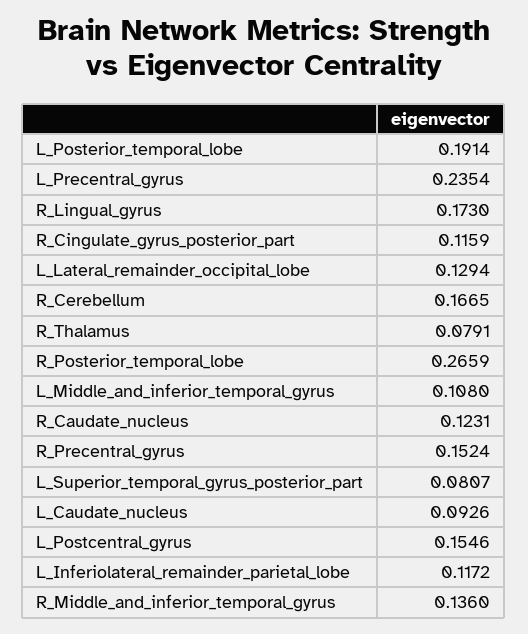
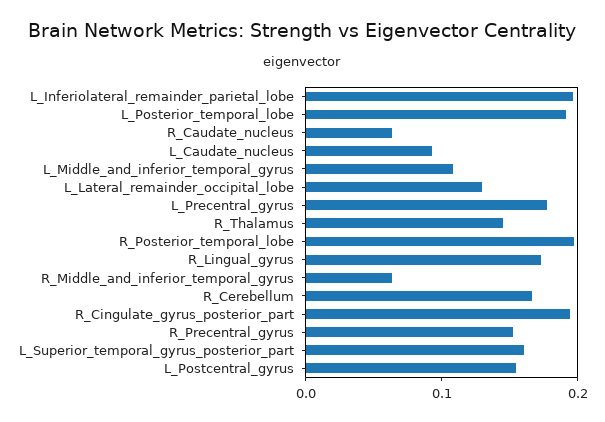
L_Precentral_gyrus: 0.2354 -> 0.18
R_Cingulate_gyrus_posterior_part: 0.1159 -> 0.2
R_Thalamus: 0.0791 -> 0.14
R_Posterior_temporal_lobe: 0.2659 -> 0.2
R_Caudate_nucleus: 0.1231 -> 0.06
L_Superior_temporal_gyrus_posterior_part: 0.0807 -> 0.16
L_Inferiolateral_remainder_parietal_lobe: 0.1172 -> 0.2
R_Middle_and_inferior_temporal_gyrus: 0.136 -> 0.06

